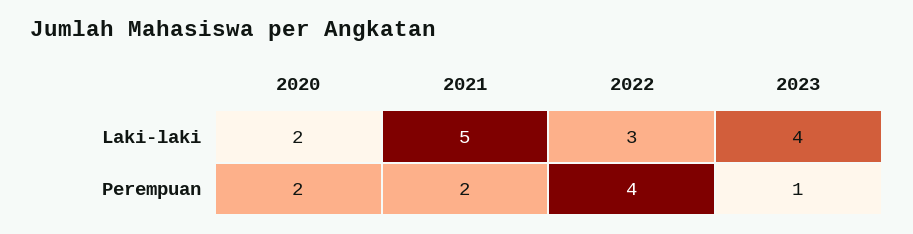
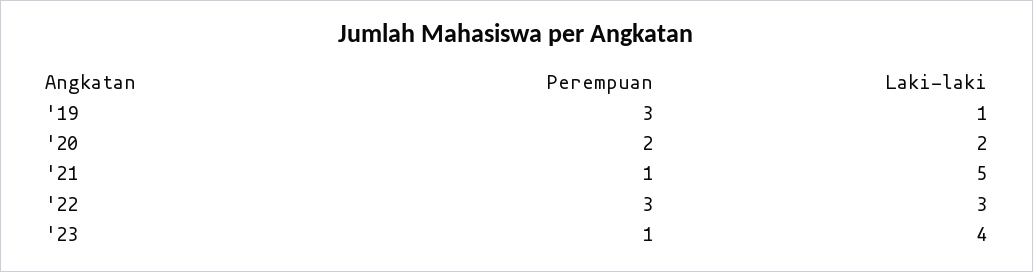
2021, Perempuan: 2 -> 1
2022, Perempuan: 4 -> 3
'19, Perempuan: none -> 3
'19, Laki-laki: none -> 1

